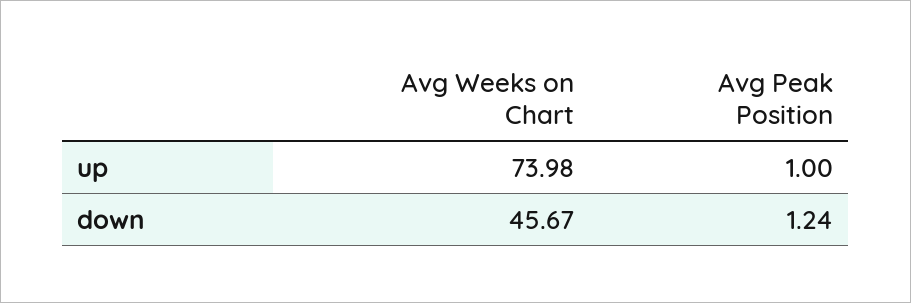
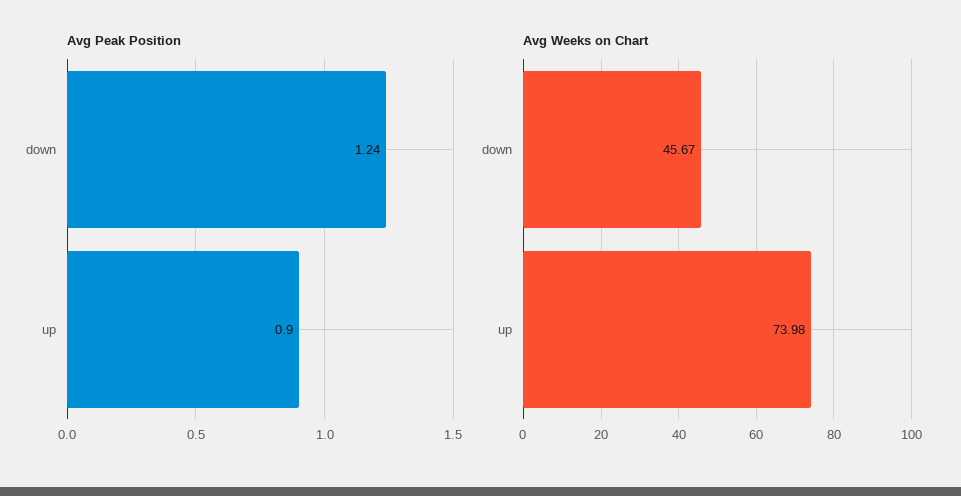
Avg Peak Position, up: 1 -> 0.9

